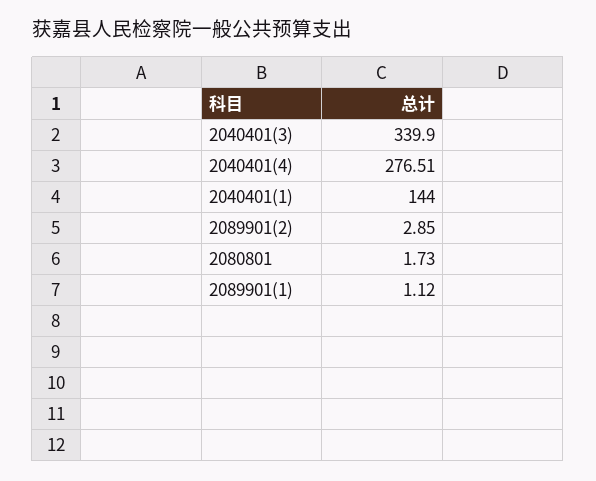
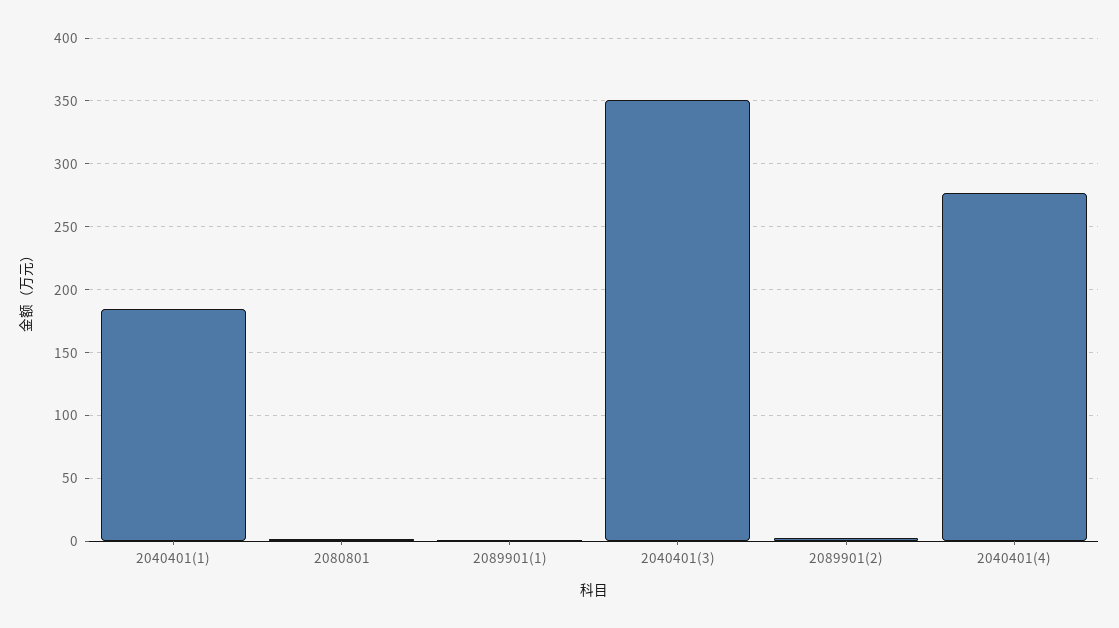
2040401(3): 339.9 -> 350
2040401(1): 144 -> 185

